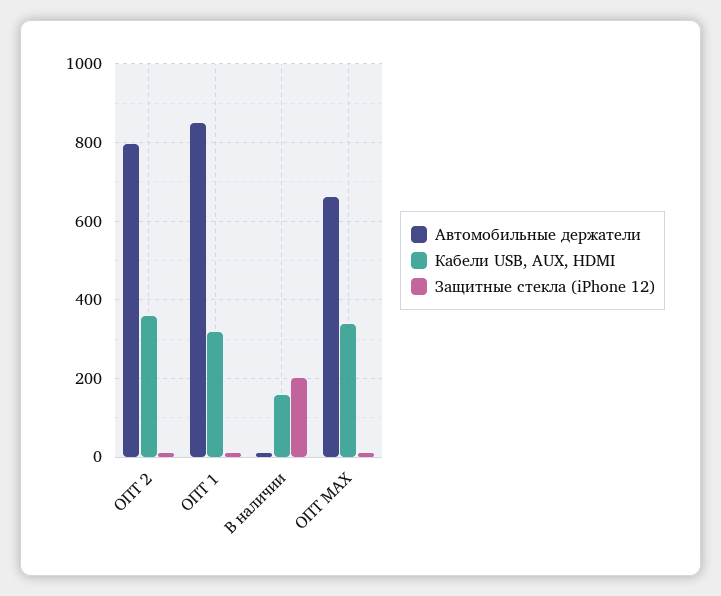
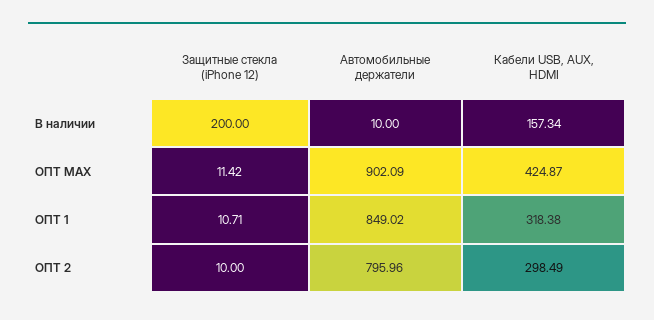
Кабели USB, AUX, HDMI, ОПТ 2: 360 -> 298.49
Автомобильные держатели, ОПТ MAX: 660 -> 902.09
Кабели USB, AUX, HDMI, ОПТ MAX: 340 -> 424.87

